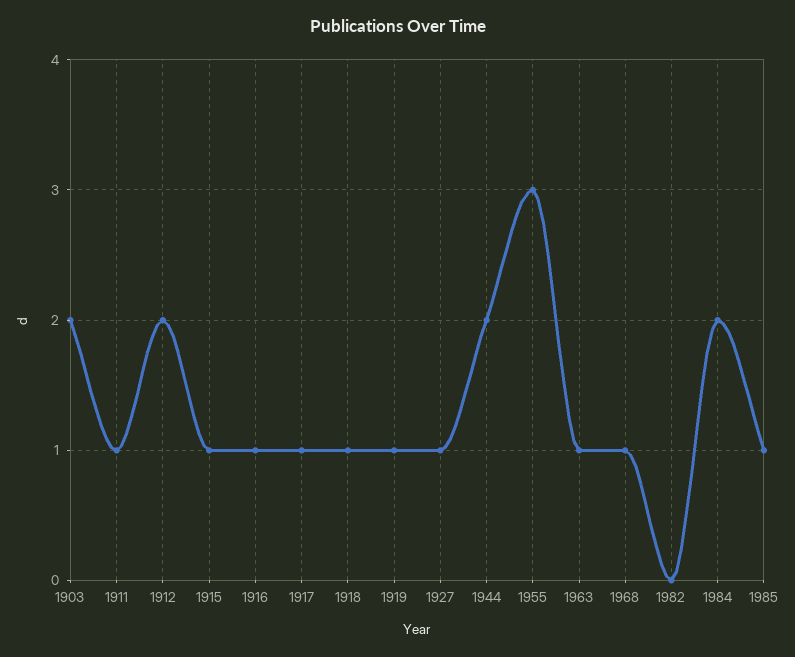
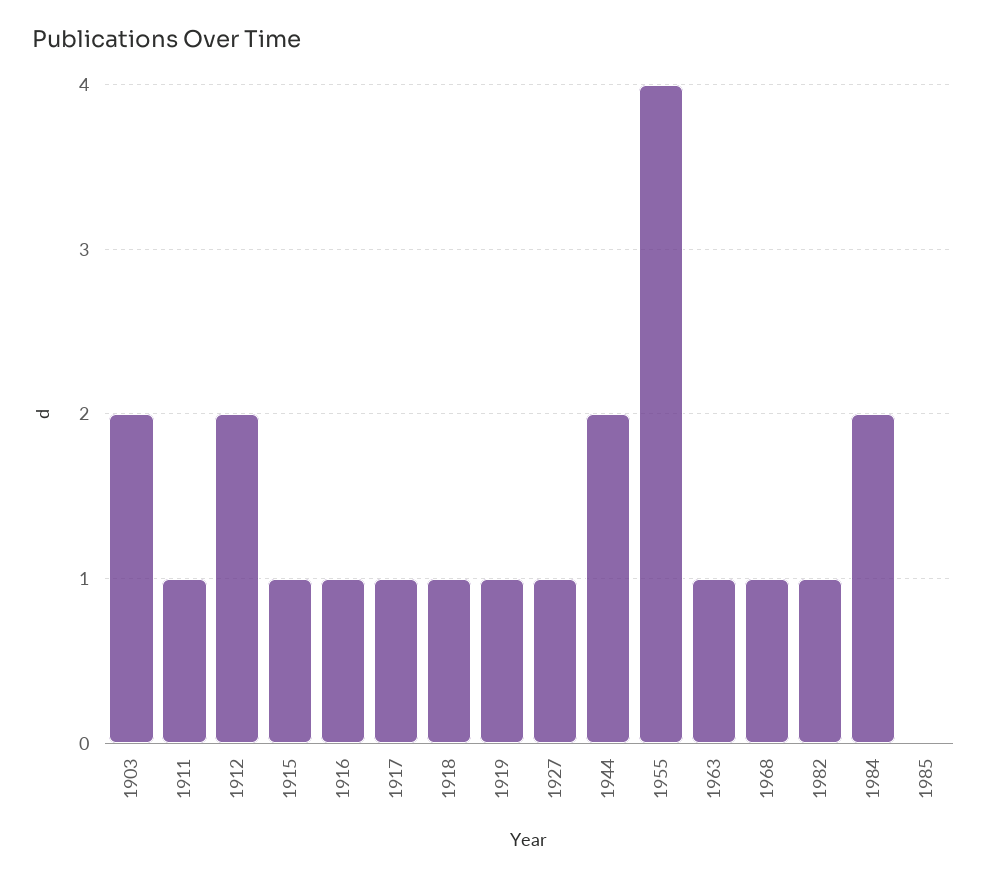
1955: 3 -> 4
1982: 0 -> 1
1985: 1 -> 0

